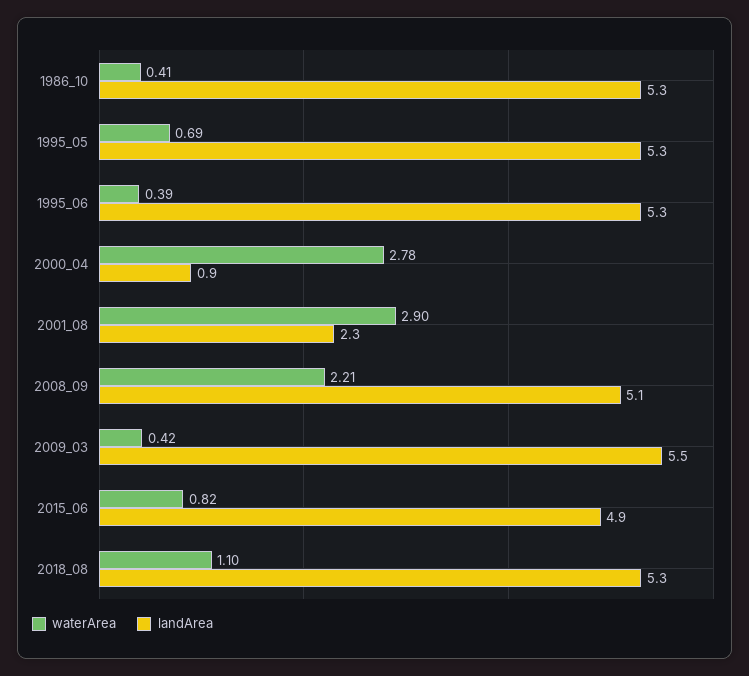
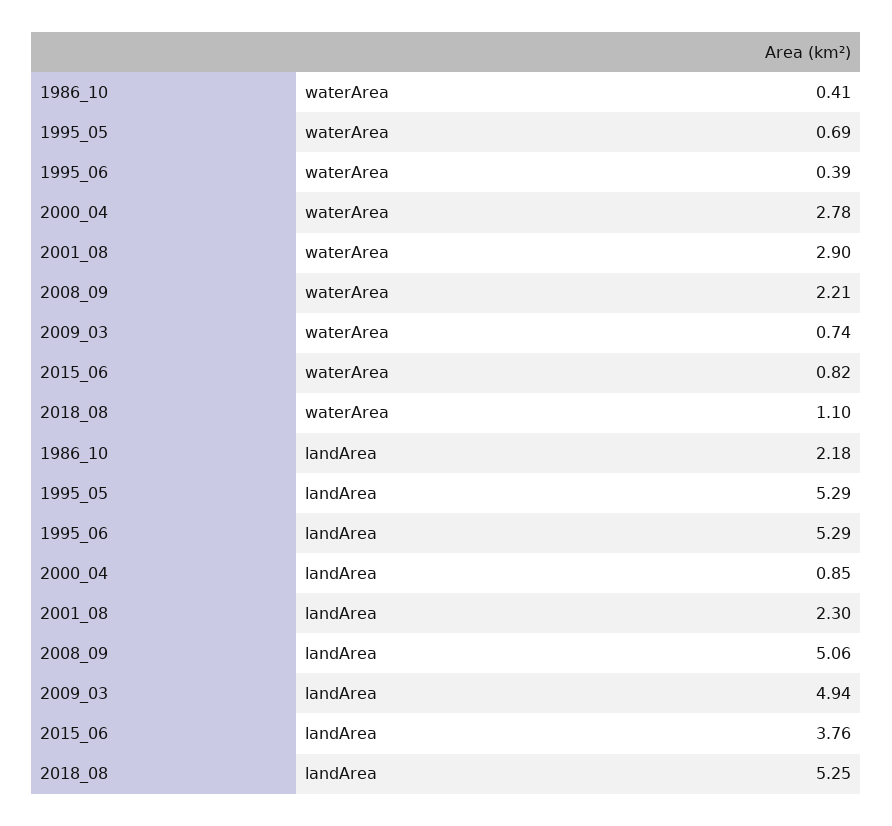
landArea, 1986_10: 5.3 -> 2.18
waterArea, 2009_03: 0.42 -> 0.74
landArea, 2009_03: 5.5 -> 4.94
landArea, 2015_06: 4.9 -> 3.76

